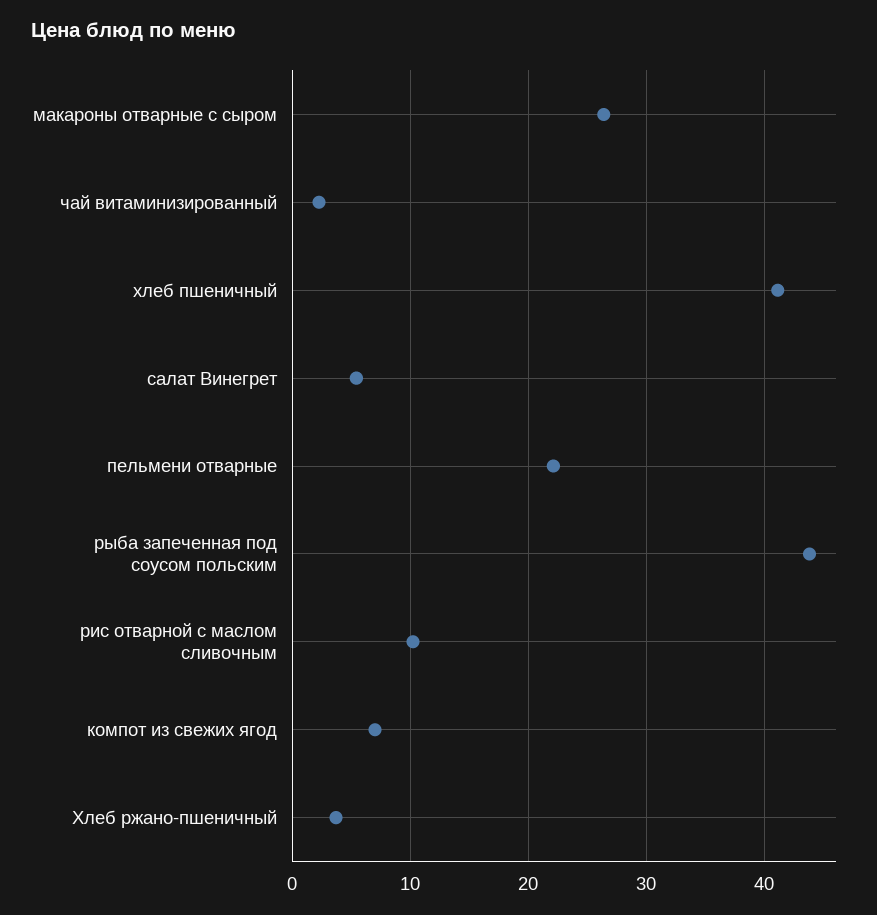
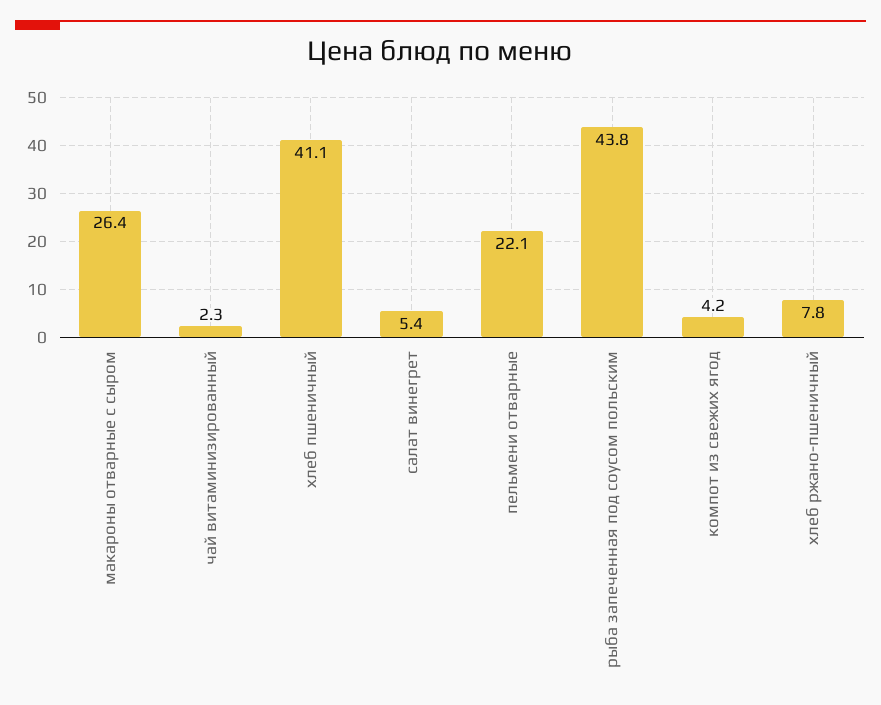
рис отварной с маслом сливочным: 10 -> none
компот из свежих ягод: 7 -> 4.2
Хлеб ржано-пшеничный: 4 -> 7.8

